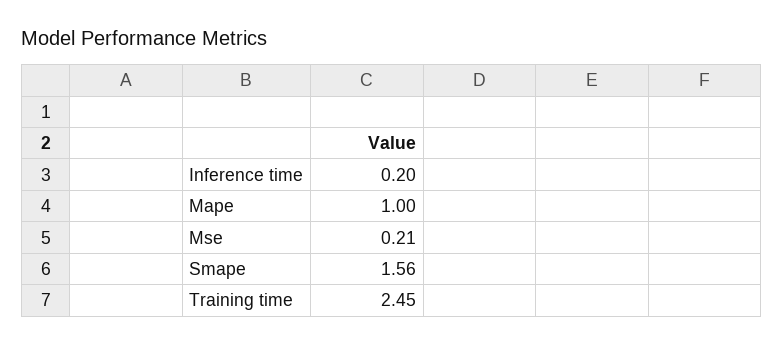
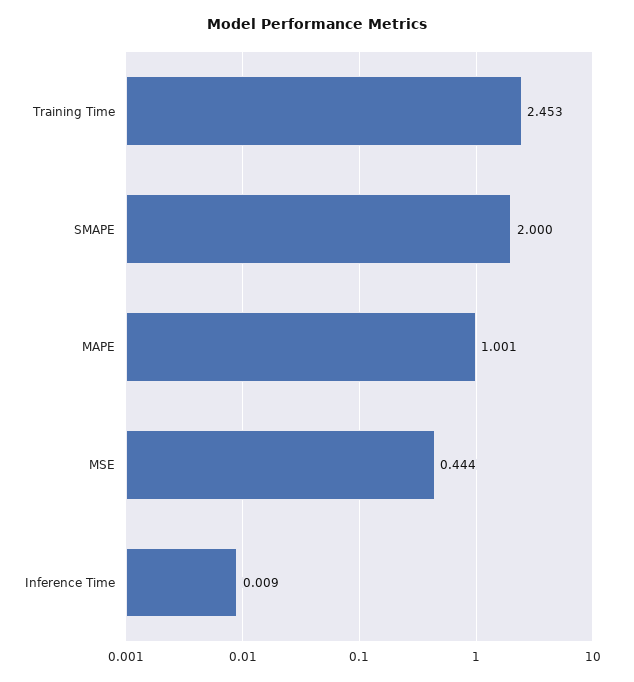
Inference time: 0.2 -> 0.009
Mse: 0.21 -> 0.444
Smape: 1.56 -> 2

